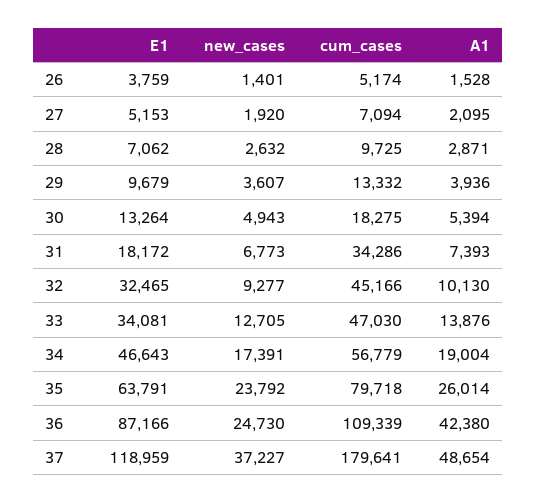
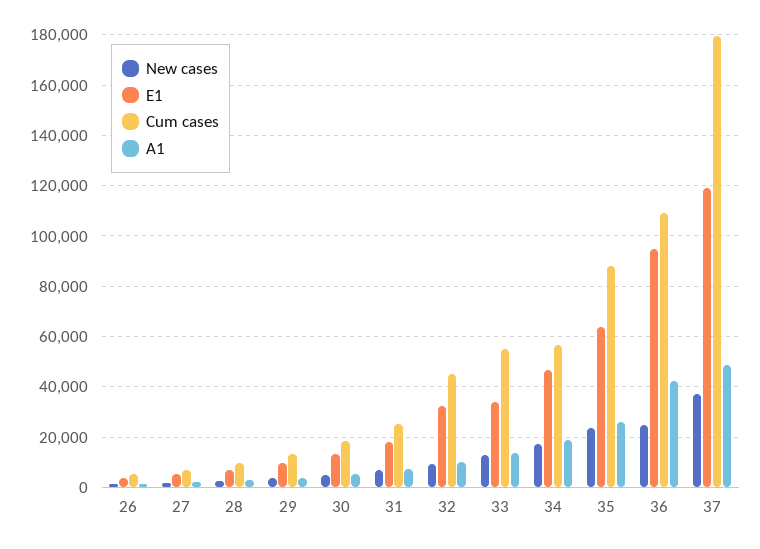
cum_cases, 31: 34286 -> 25000
cum_cases, 33: 47030 -> 55000
cum_cases, 35: 79718 -> 87500
E1, 36: 87166 -> 95000

